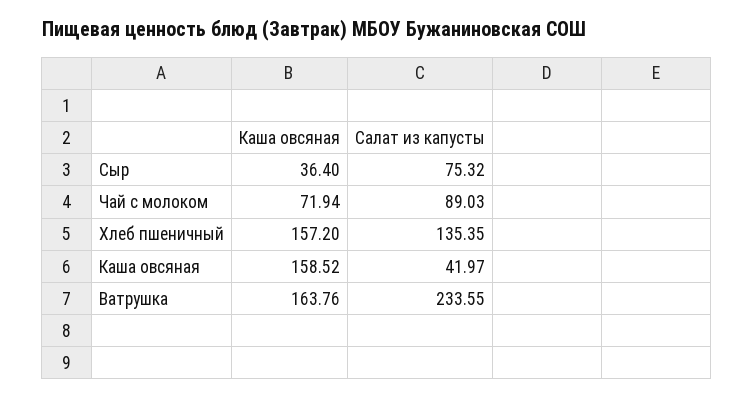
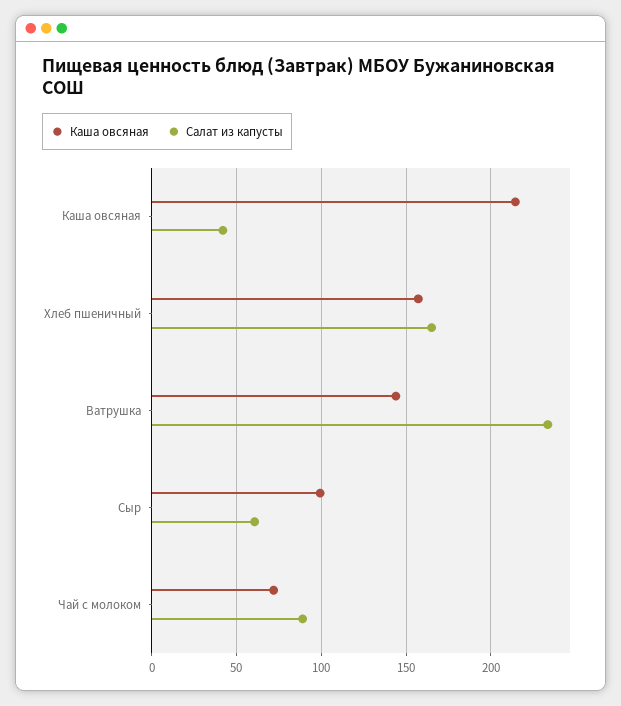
Каша овсяная, Сыр: 36.4 -> 100
Салат из капусты, Сыр: 75.32 -> 60
Салат из капусты, Хлеб пшеничный: 135.35 -> 165
Каша овсяная, Каша овсяная: 158.52 -> 215
Каша овсяная, Ватрушка: 163.76 -> 145

